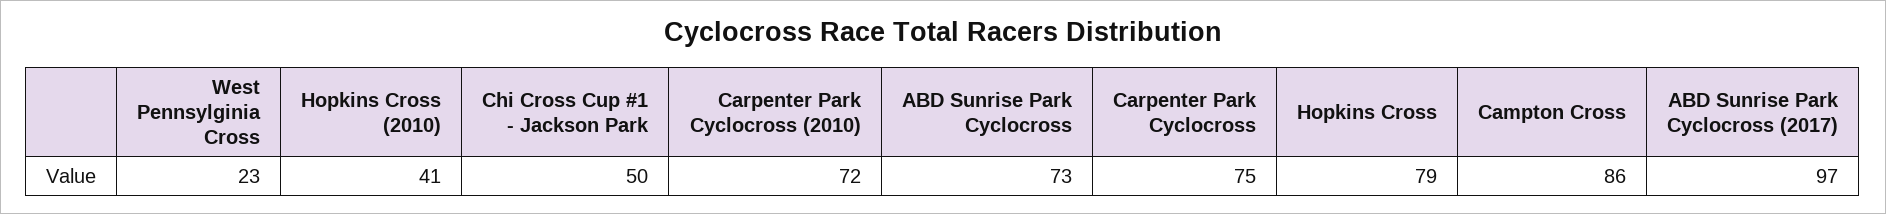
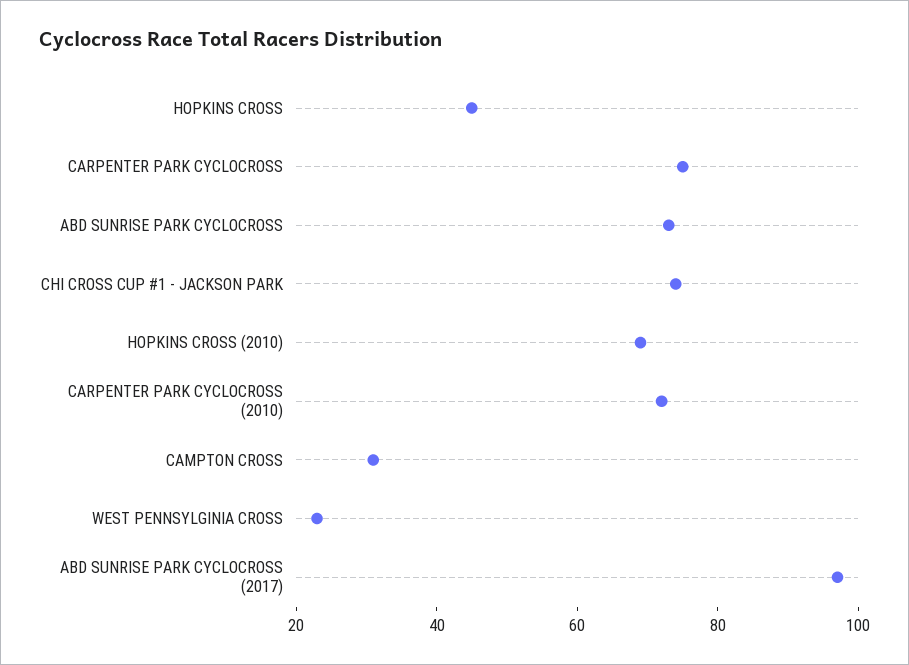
Hopkins Cross (2010): 41 -> 70
Chi Cross Cup #1 - Jackson Park: 50 -> 75
Hopkins Cross: 79 -> 45
Campton Cross: 86 -> 30

